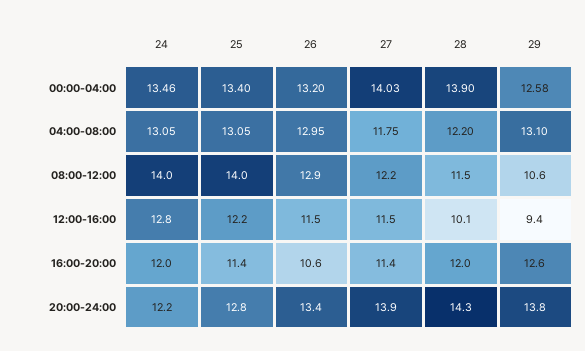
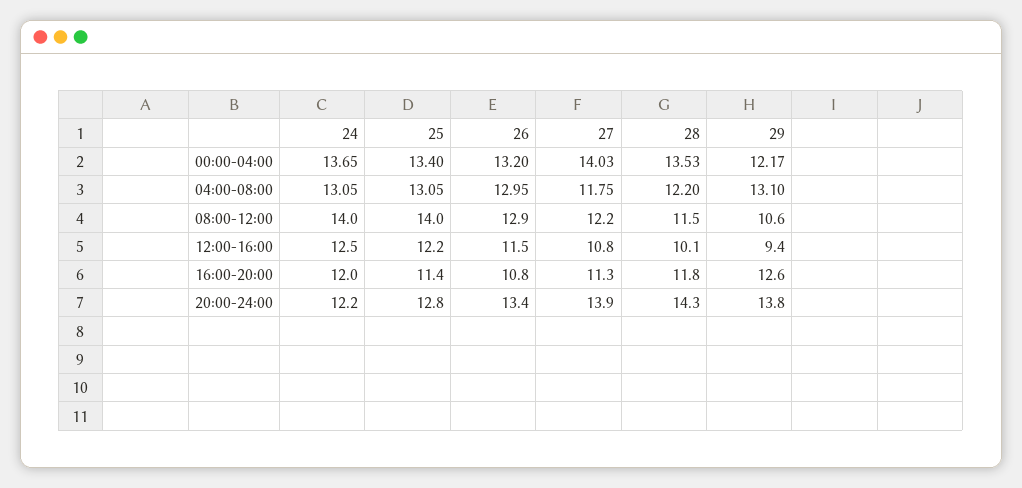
24, 00:00-04:00: 13.46 -> 13.65
28, 00:00-04:00: 13.9 -> 13.53
29, 00:00-04:00: 12.58 -> 12.17
24, 12:00-16:00: 12.8 -> 12.5
27, 12:00-16:00: 11.5 -> 10.8
26, 16:00-20:00: 10.6 -> 10.8
27, 16:00-20:00: 11.4 -> 11.3
28, 16:00-20:00: 12 -> 11.8

